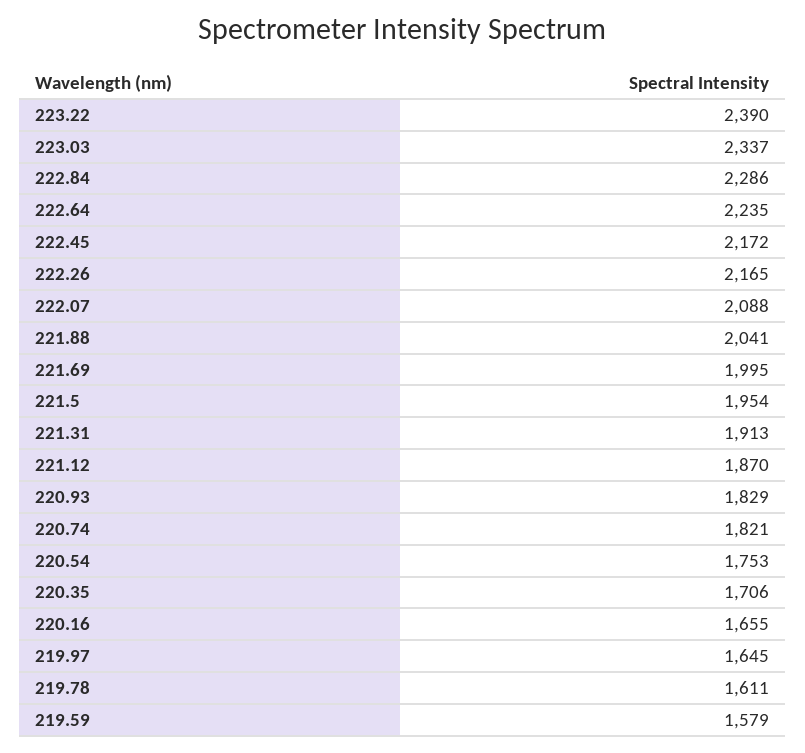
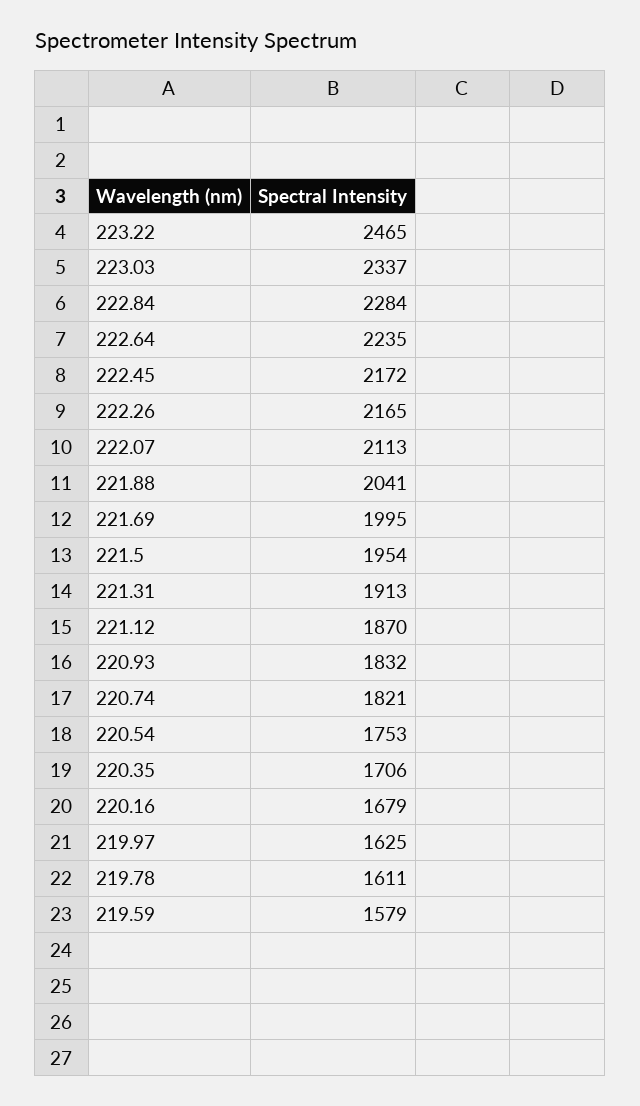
223.22: 2390 -> 2465
222.84: 2286 -> 2284
222.07: 2088 -> 2113
220.93: 1829 -> 1832
220.16: 1655 -> 1679
219.97: 1645 -> 1625

